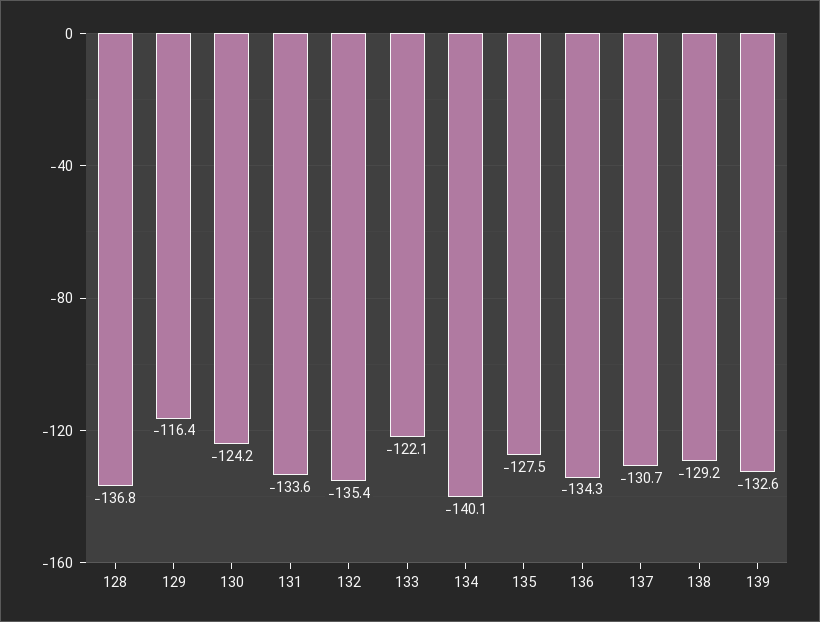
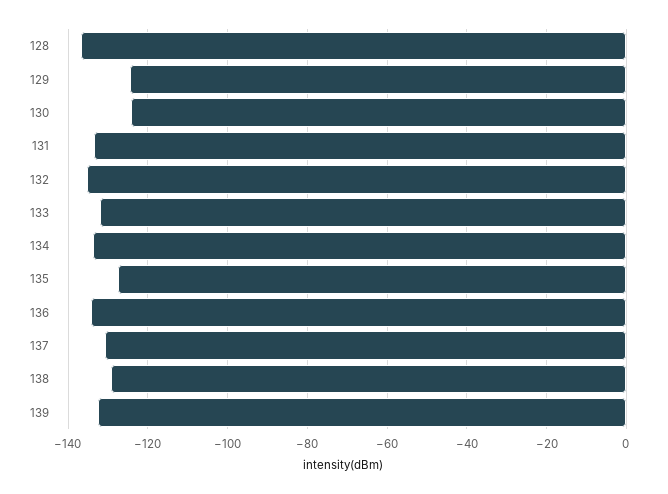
129: -116.4 -> -124
133: -122.1 -> -132
134: -140.1 -> -134

